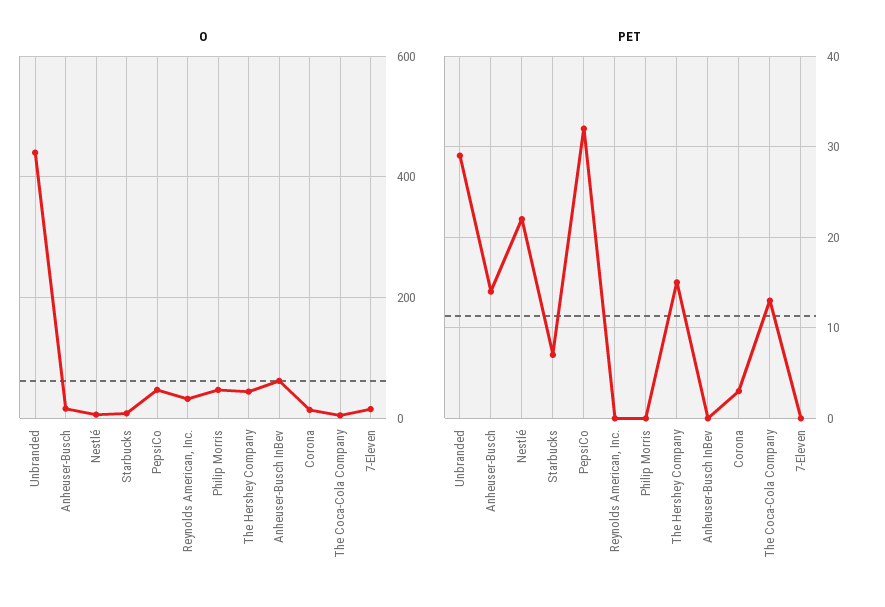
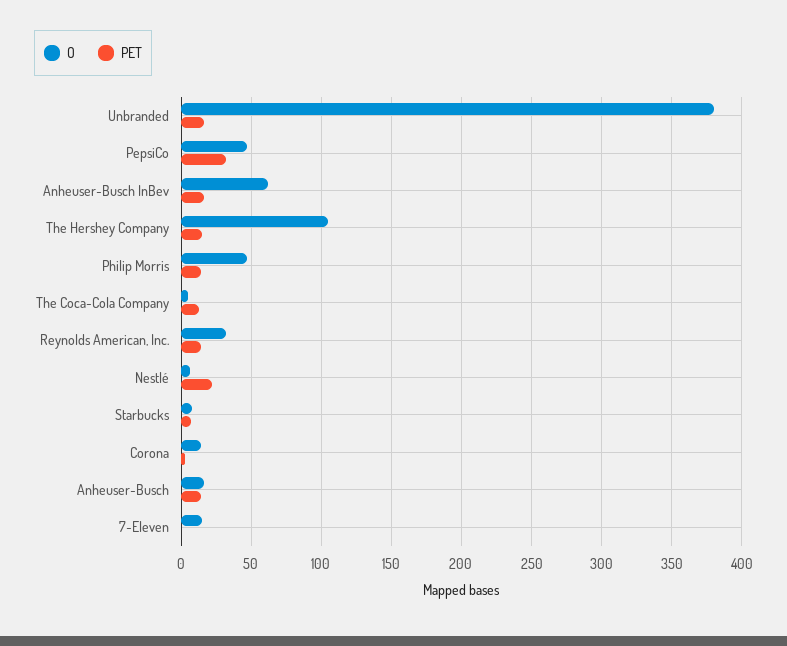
O, Unbranded: 440 -> 380
O, The Hershey Company: 40 -> 105
PET, Unbranded: 29 -> 15
PET, Reynolds American, Inc.: 0 -> 15
PET, Philip Morris: 0 -> 15
PET, Anheuser-Busch InBev: 0 -> 15

